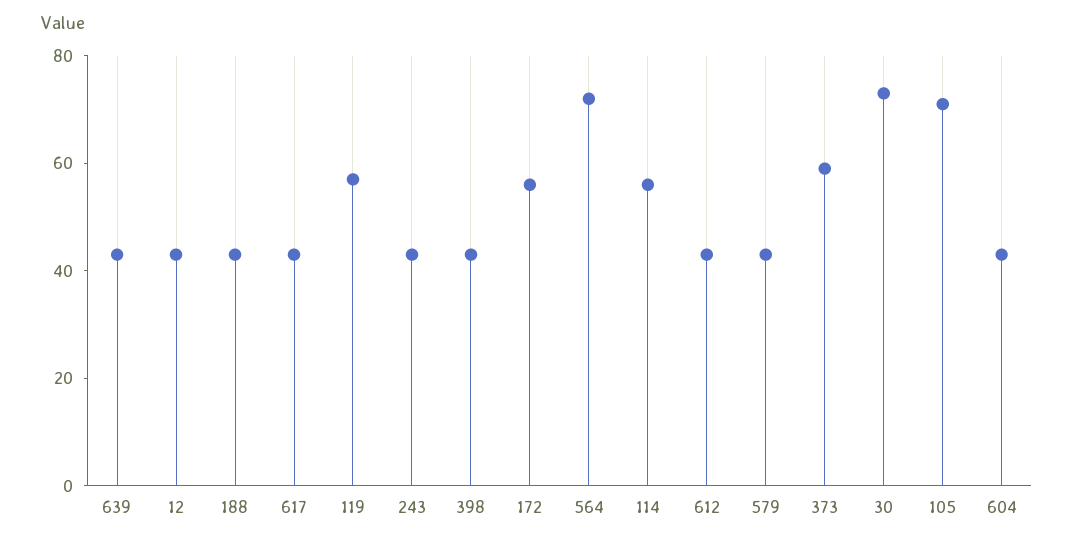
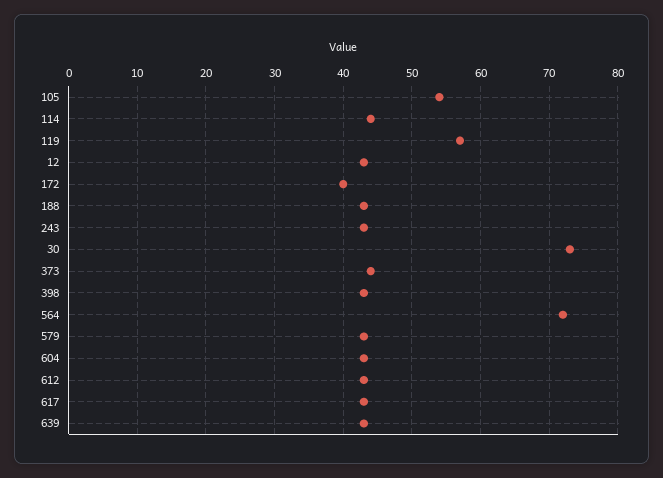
172: 55 -> 40
114: 55 -> 44
373: 60 -> 44
105: 70 -> 54

